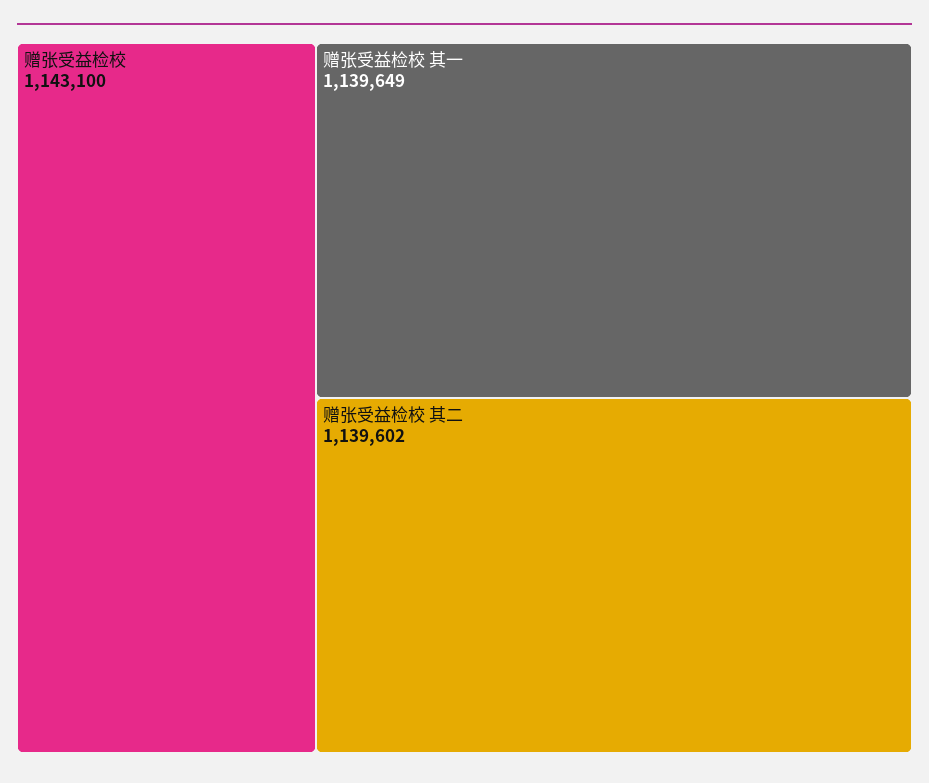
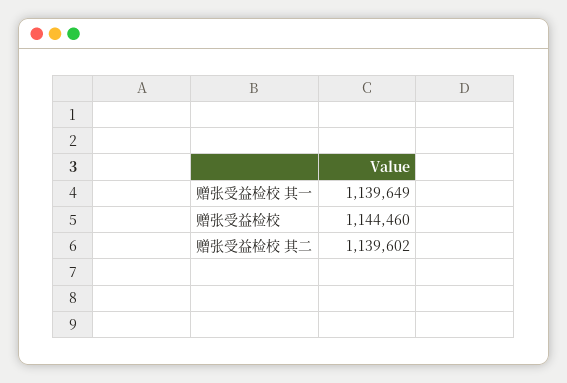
赠张受益检校: 1143100 -> 1144460

